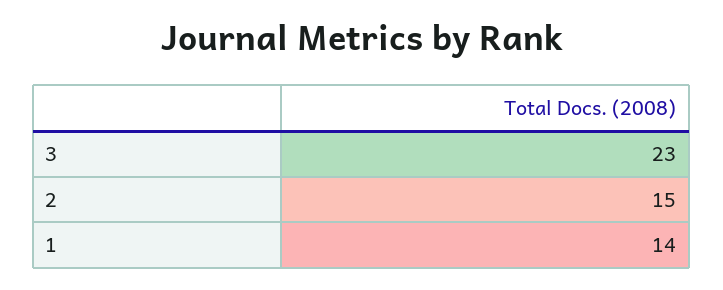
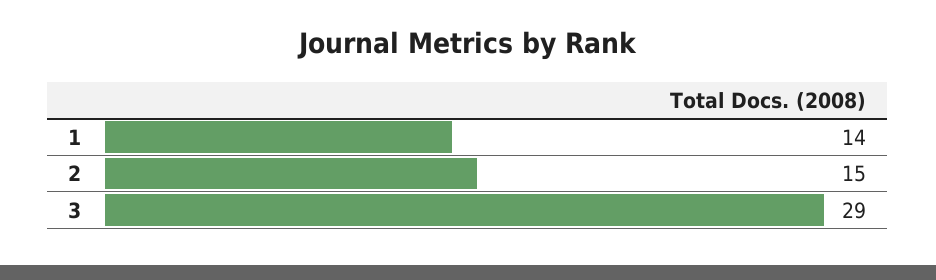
3: 23 -> 29

